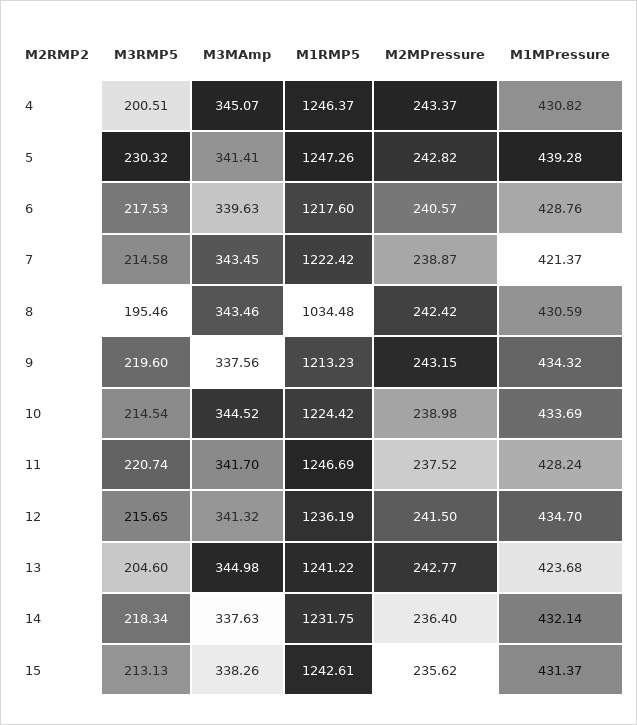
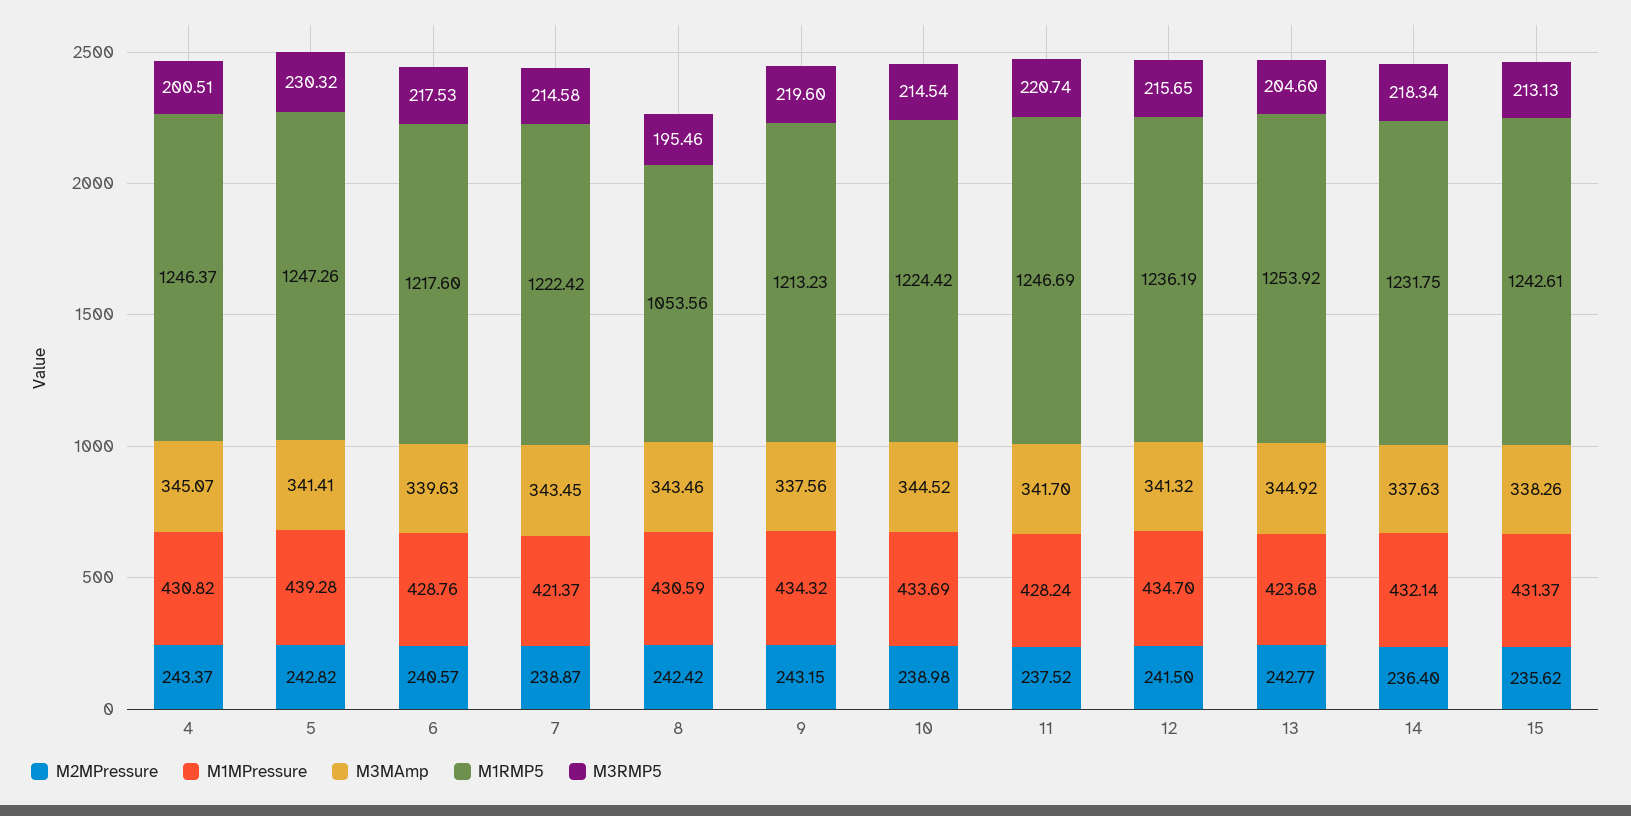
M1RMP5, 8: 1034.48 -> 1053.56
M3MAmp, 13: 344.98 -> 344.92
M1RMP5, 13: 1241.22 -> 1253.92

